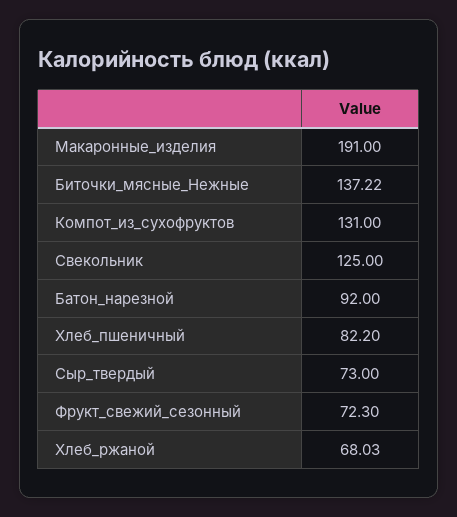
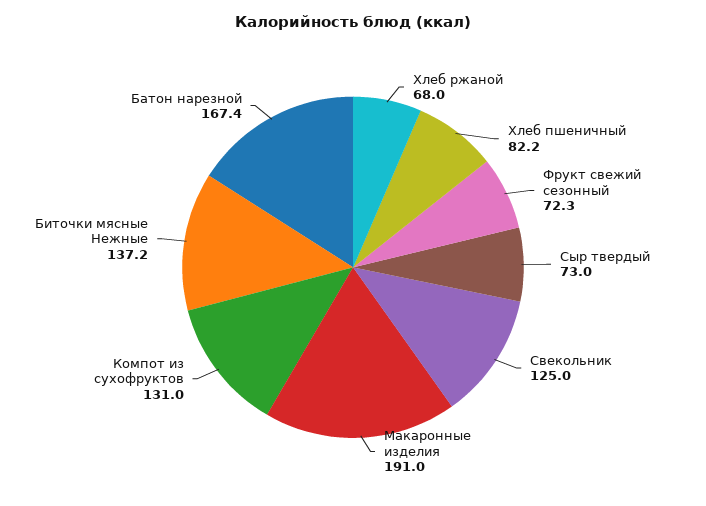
Батон_нарезной: 92 -> 167.4

